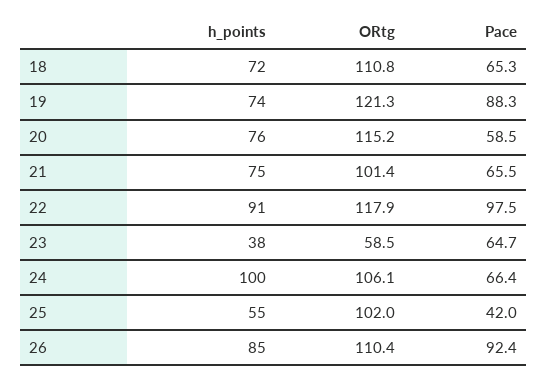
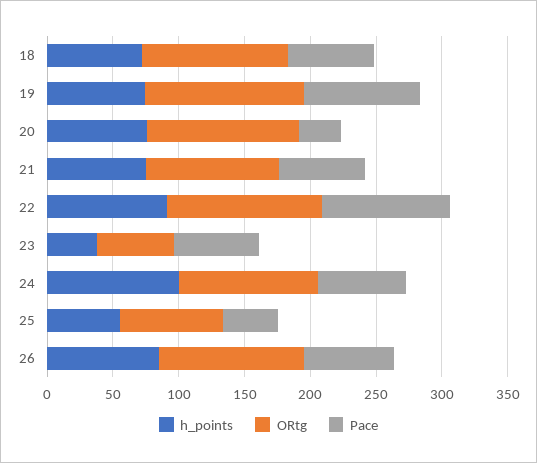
Pace, 20: 58.5 -> 30
ORtg, 25: 102 -> 80
Pace, 26: 92.4 -> 70

